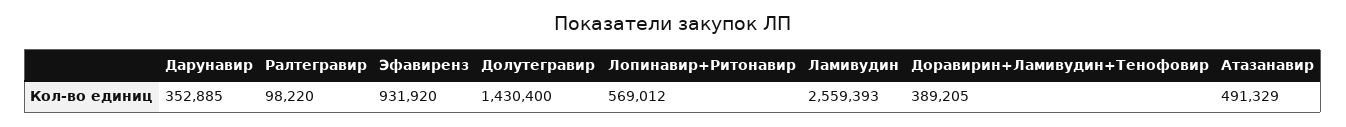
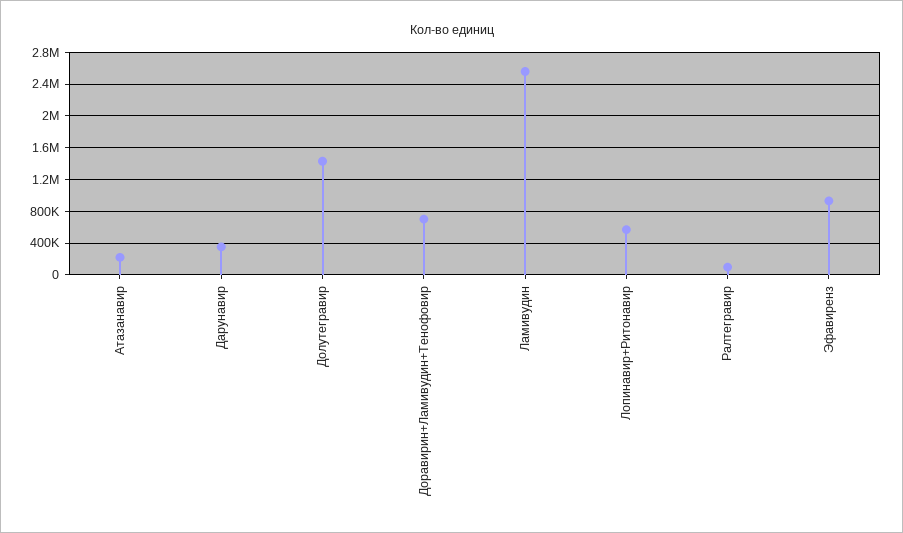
Доравирин+Ламивудин+Тенофовир: 389205 -> 700000
Атазанавир: 491329 -> 200000

